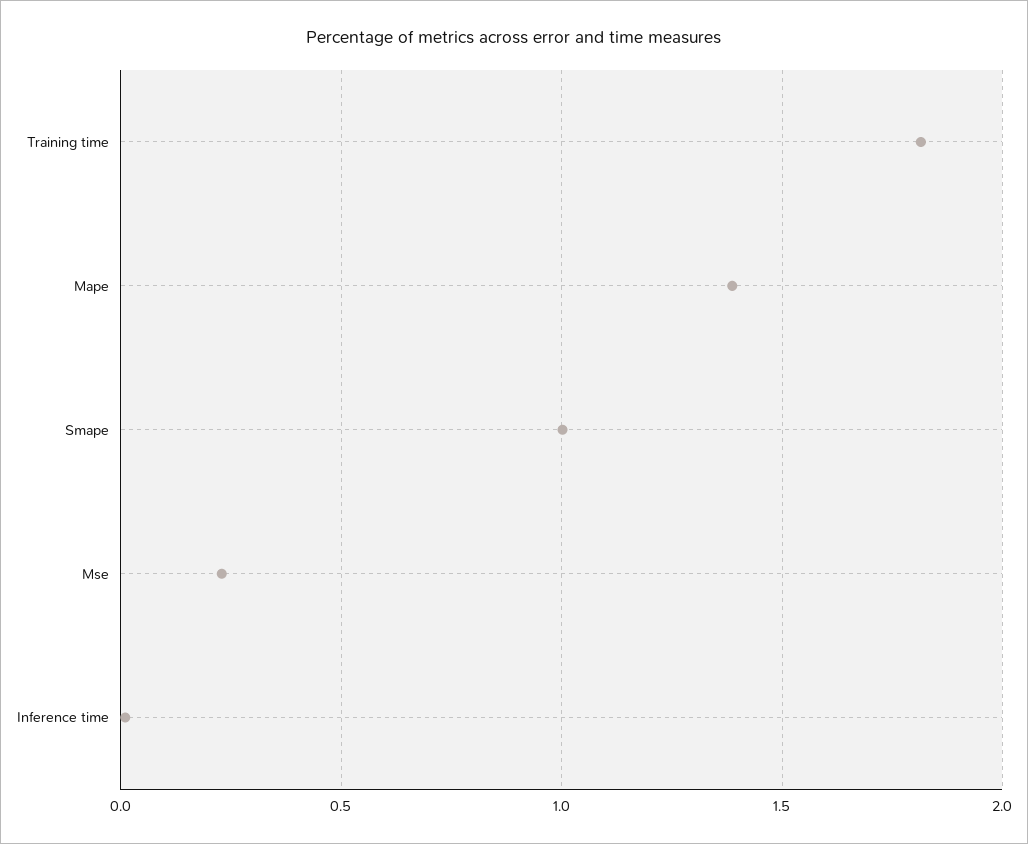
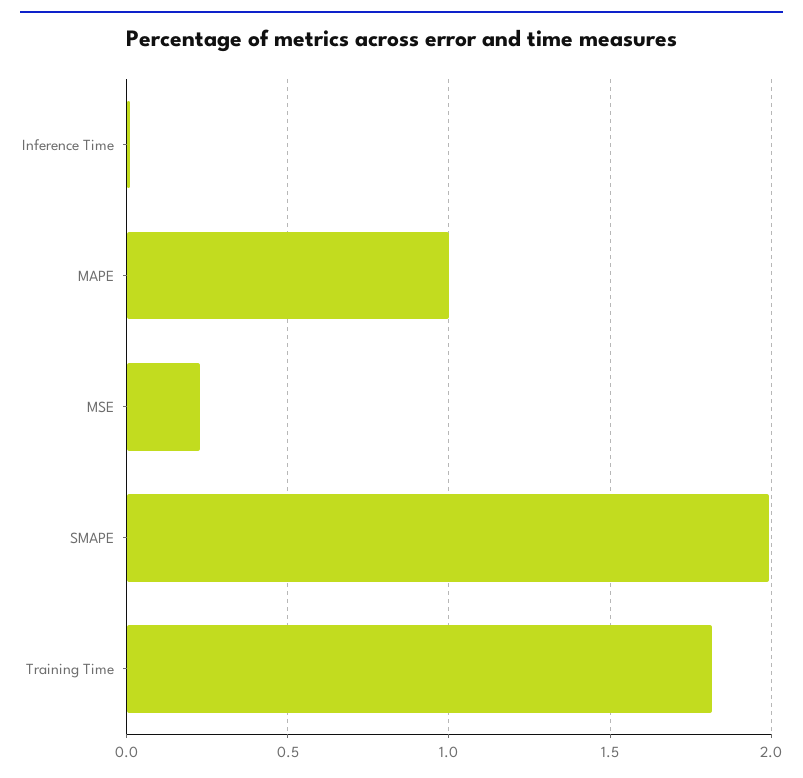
Mape: 1.4 -> 1
Smape: 1 -> 2

